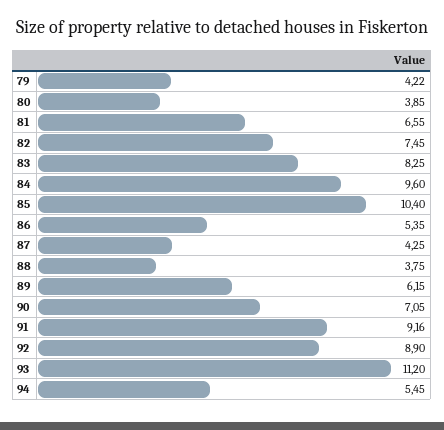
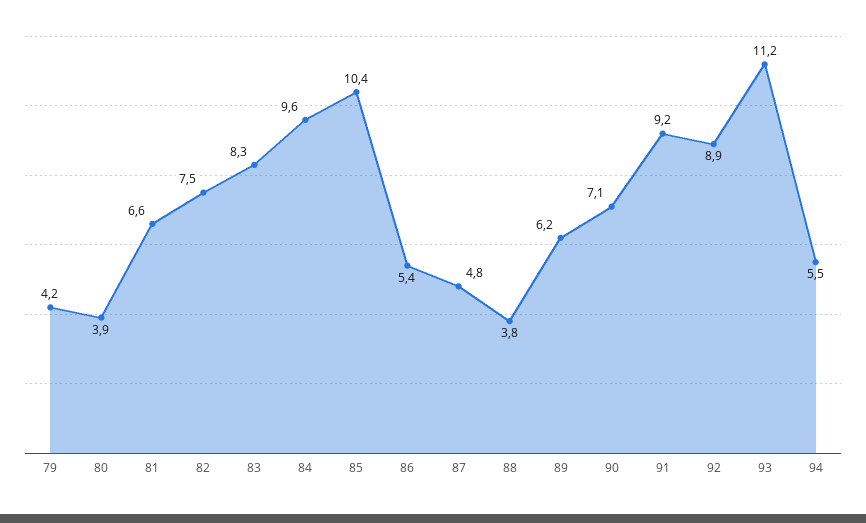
87: 4.25 -> 4.8

